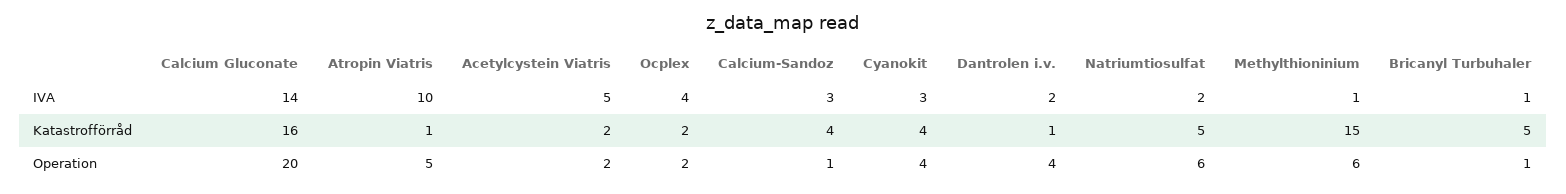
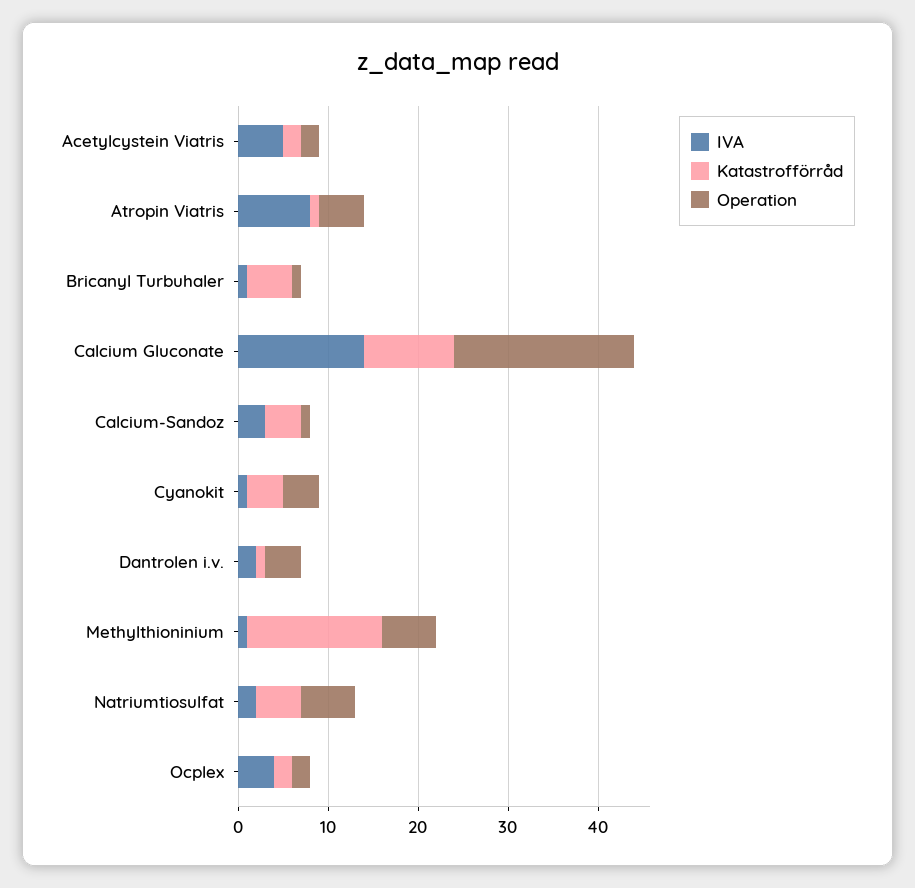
IVA, Atropin Viatris: 10 -> 8
IVA, Cyanokit: 3 -> 1
Katastrofförråd, Calcium Gluconate: 16 -> 10

